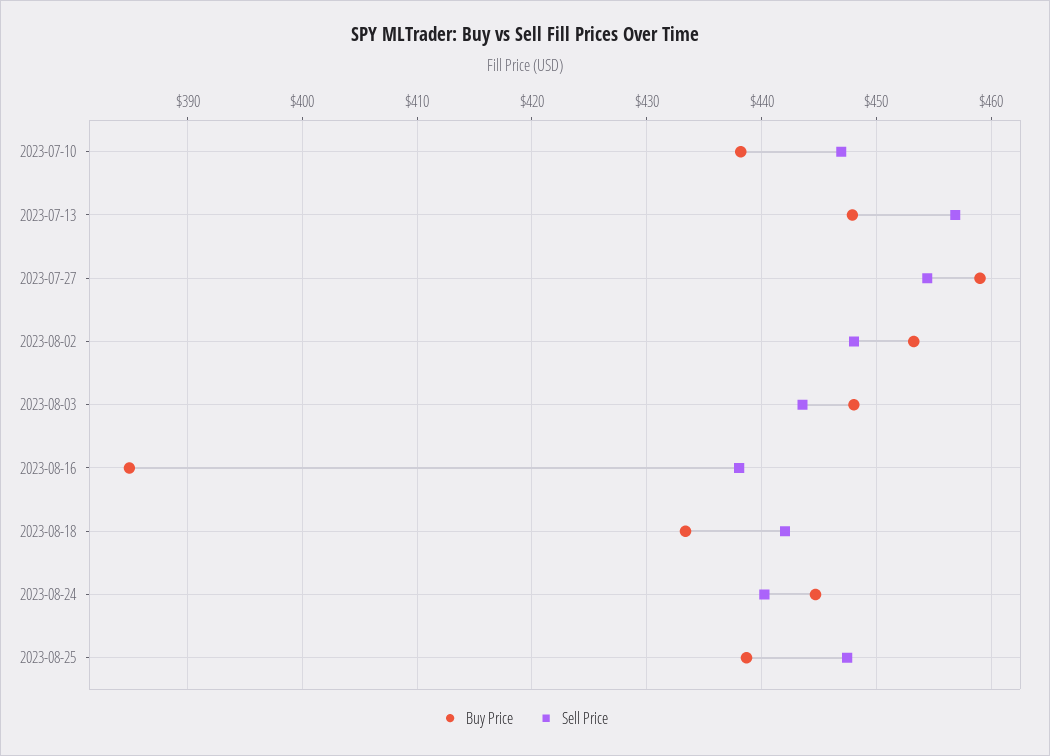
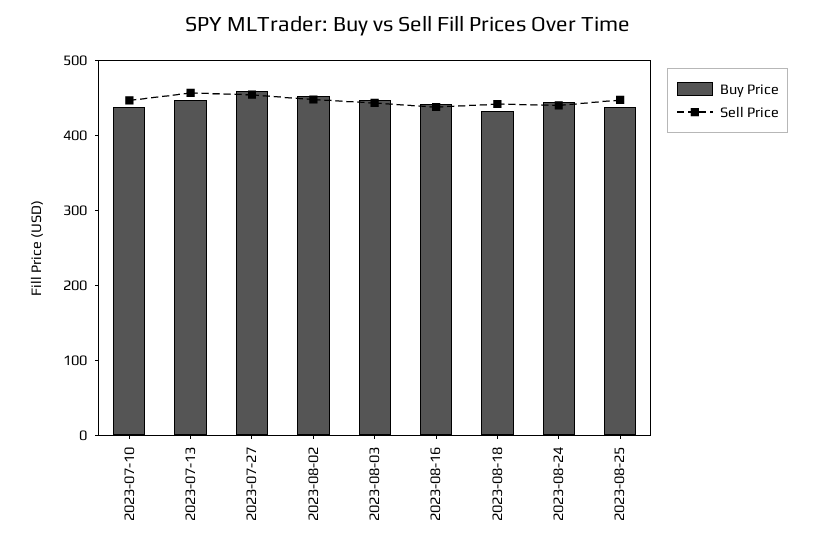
Buy Price, 2023-08-16: 385 -> 440

